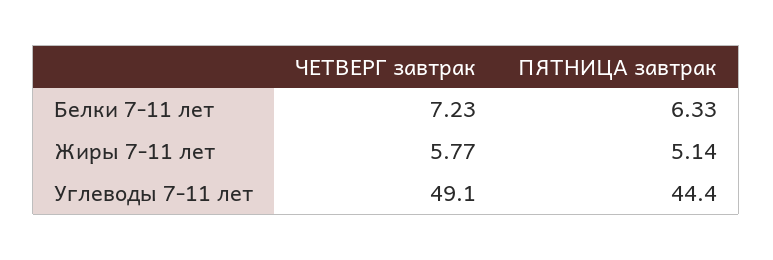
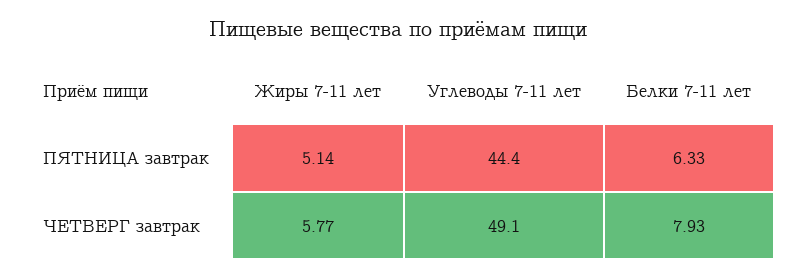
ЧЕТВЕРГ завтрак, Белки 7-11 лет: 7.23 -> 7.93

